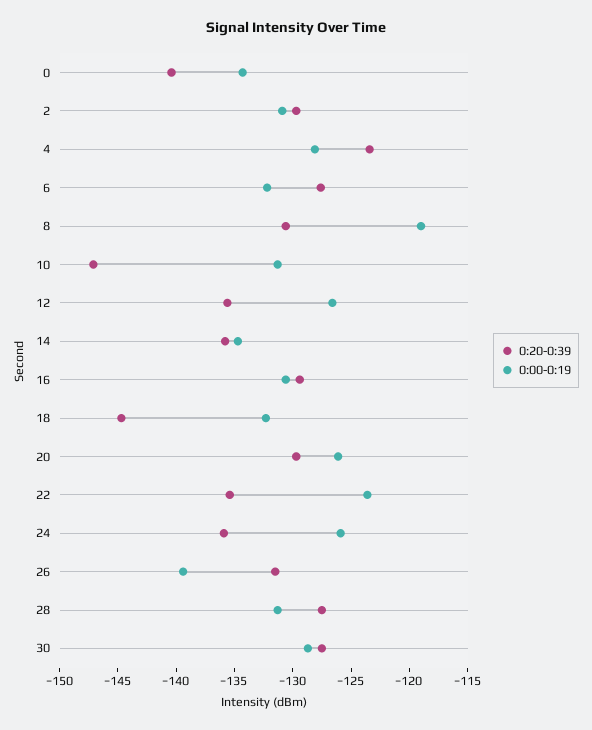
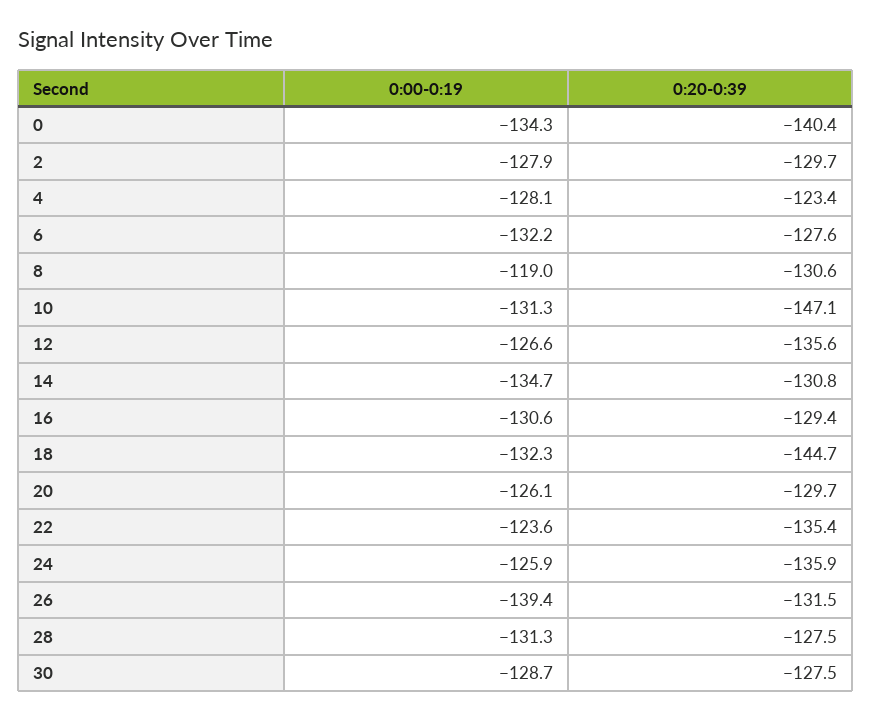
0:00-0:19, 2: -131 -> -127.9
0:20-0:39, 14: -136 -> -130.8

